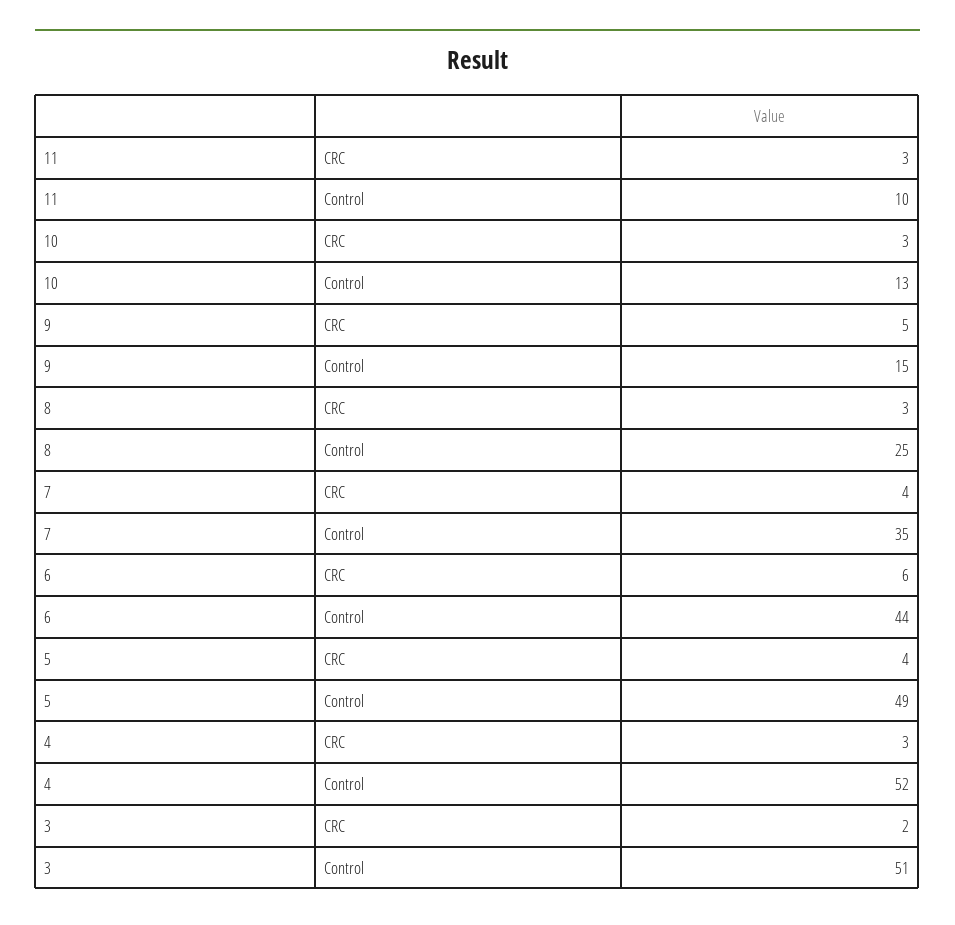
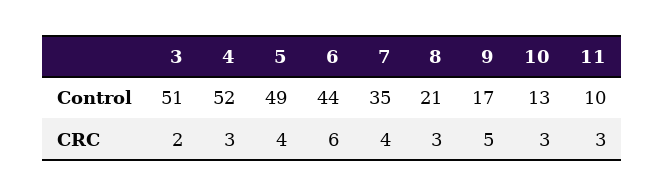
9, Control: 15 -> 17
8, Control: 25 -> 21

